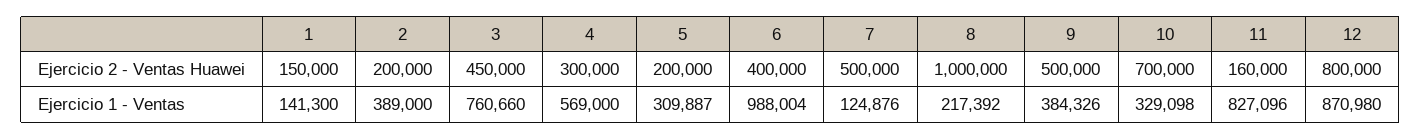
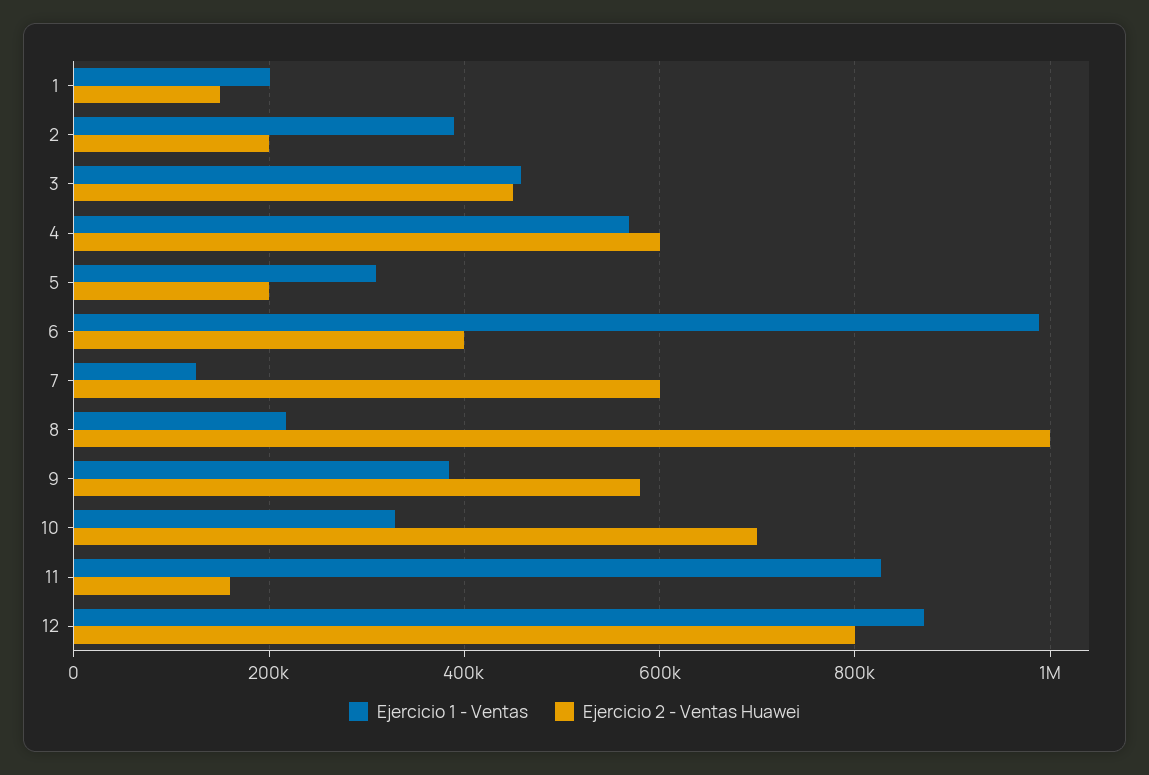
Ejercicio 2 - Ventas Huawei, 4: 300000 -> 600000
Ejercicio 2 - Ventas Huawei, 7: 500000 -> 600000
Ejercicio 2 - Ventas Huawei, 9: 500000 -> 580000
Ejercicio 1 - Ventas, 1: 141300 -> 200000
Ejercicio 1 - Ventas, 3: 760660 -> 460000

